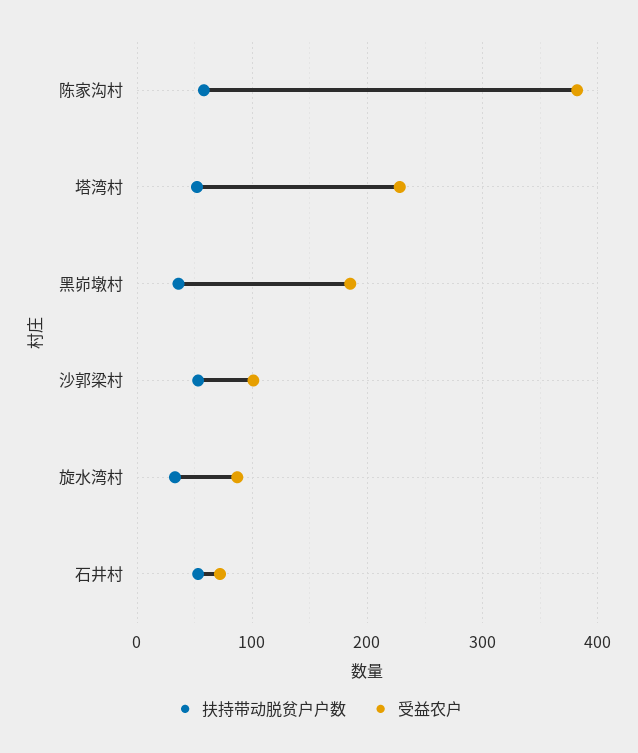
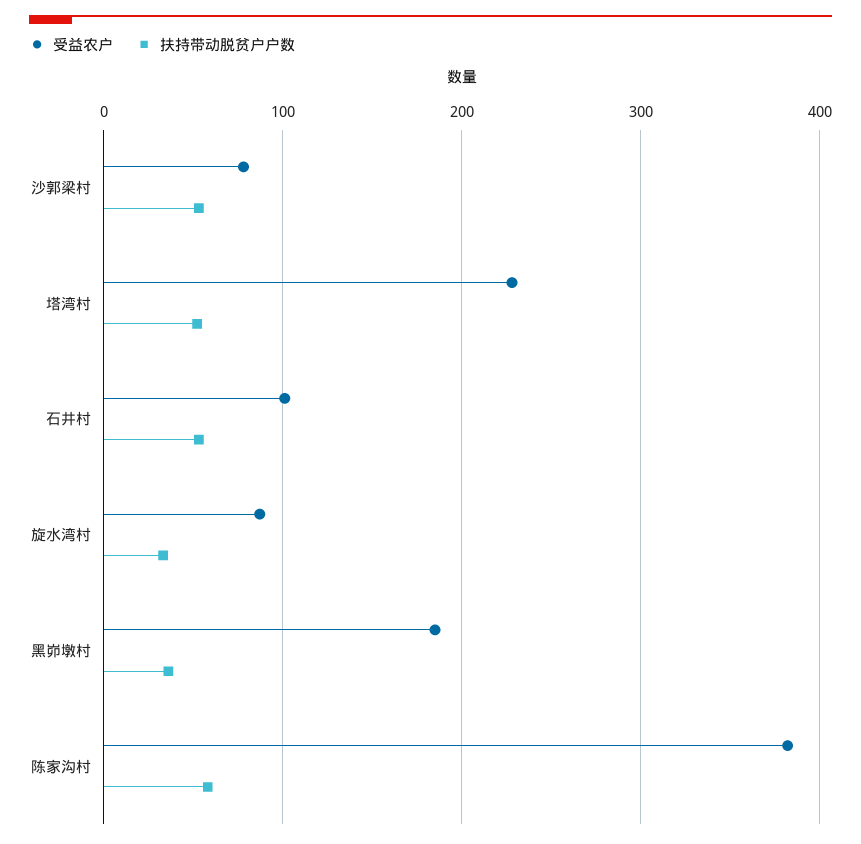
受益农户, 沙郭梁村: 100 -> 80
受益农户, 石井村: 70 -> 100

